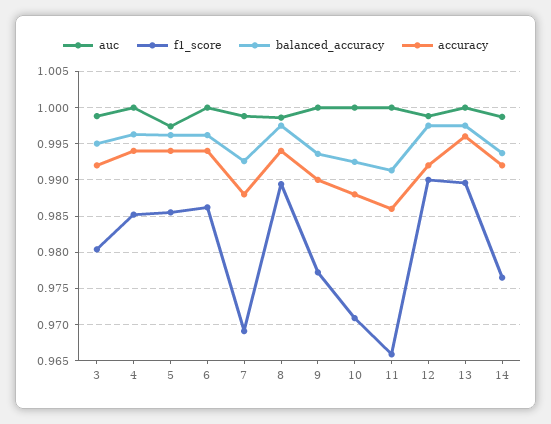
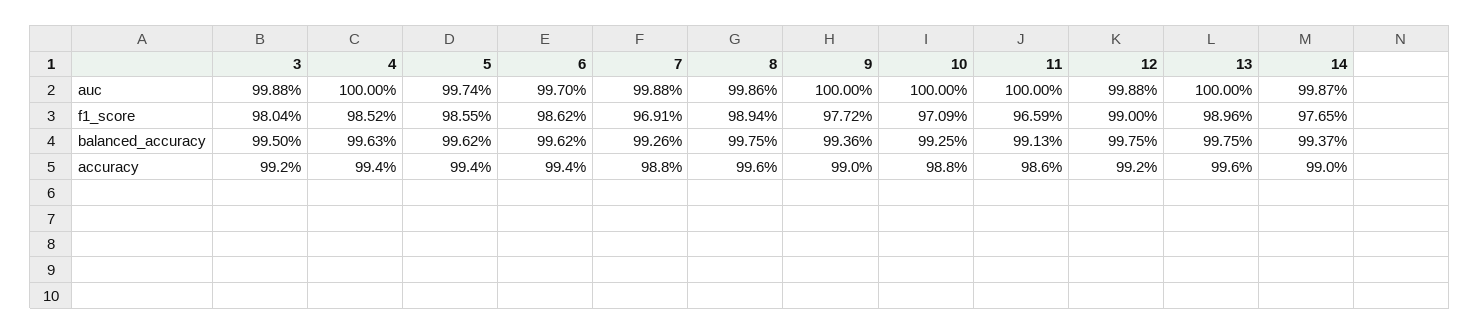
auc, 6: 1 -> 0.997
accuracy, 8: 0.994 -> 0.996
accuracy, 14: 0.992 -> 0.99

